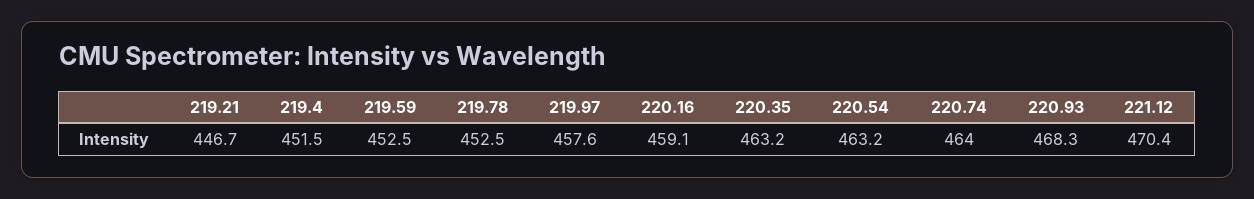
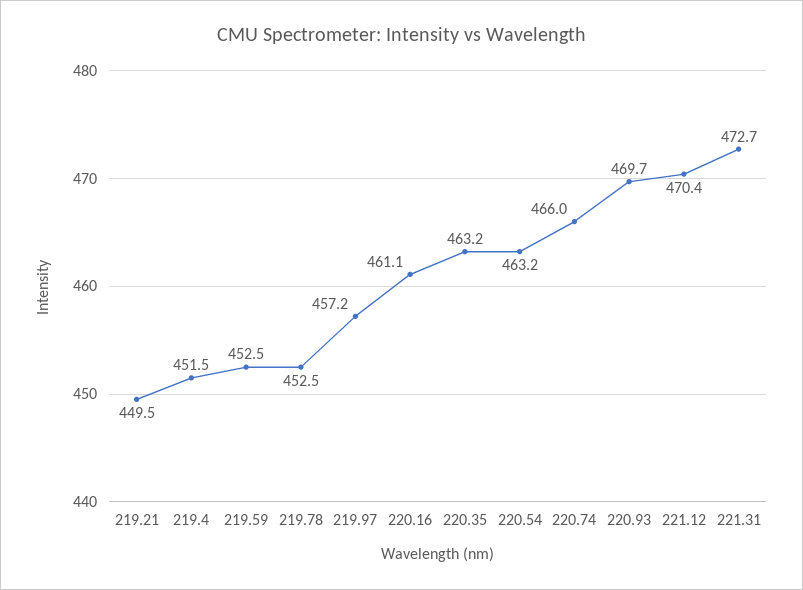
219.21: 446.7 -> 449.5
219.97: 457.6 -> 457.2
220.16: 459.1 -> 461.1
220.74: 464 -> 466
220.93: 468.3 -> 469.7
221.31: none -> 472.7

